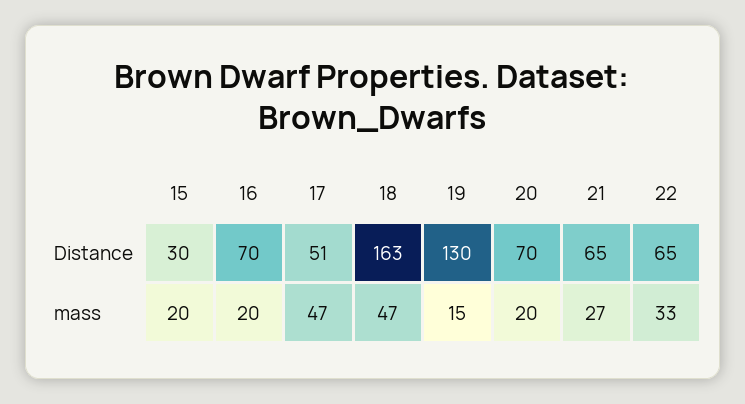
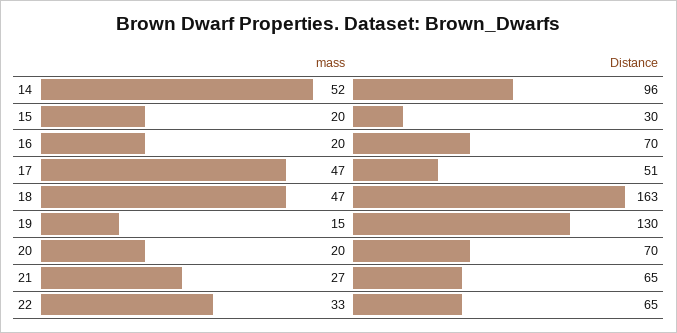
14, mass: none -> 52
14, Distance: none -> 96

